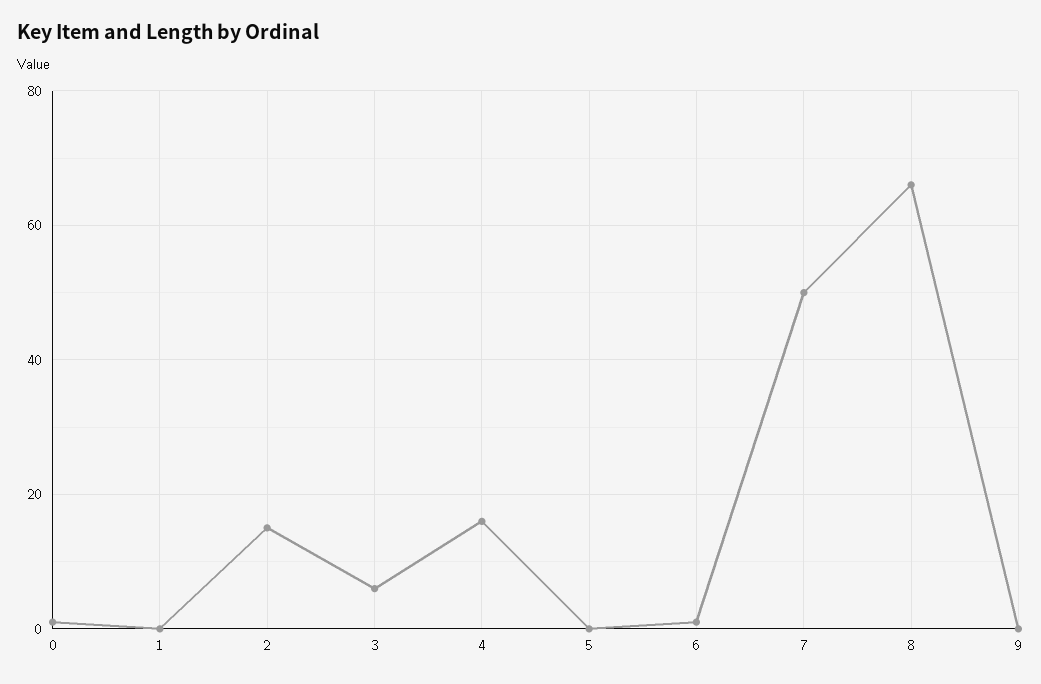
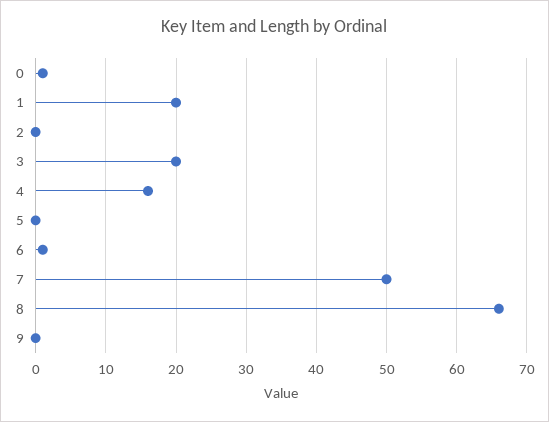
1: 0 -> 20
2: 15 -> 0
3: 5 -> 20

